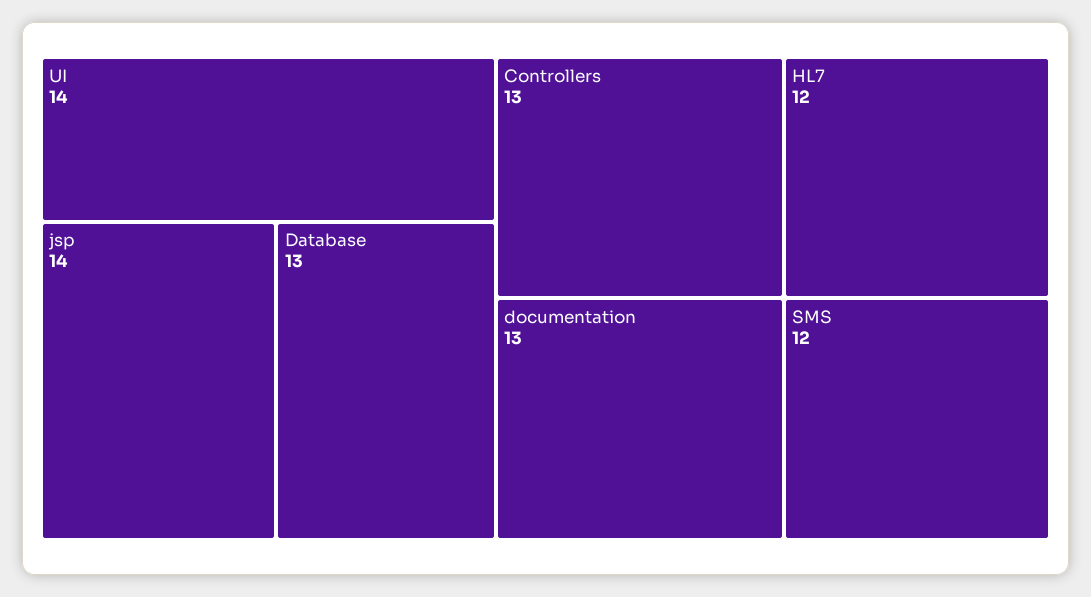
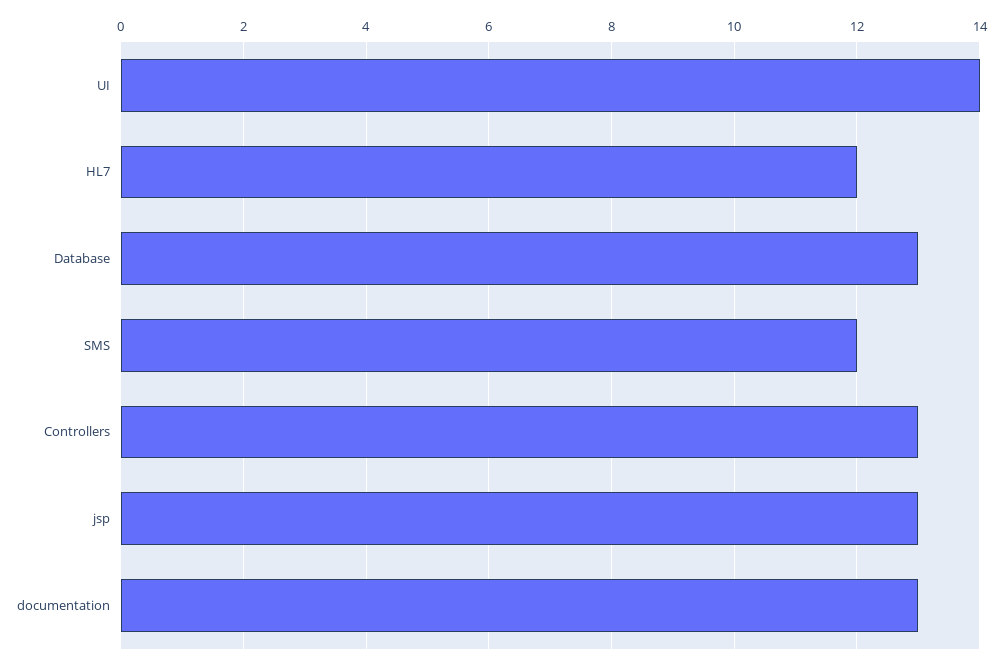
jsp: 14 -> 13

